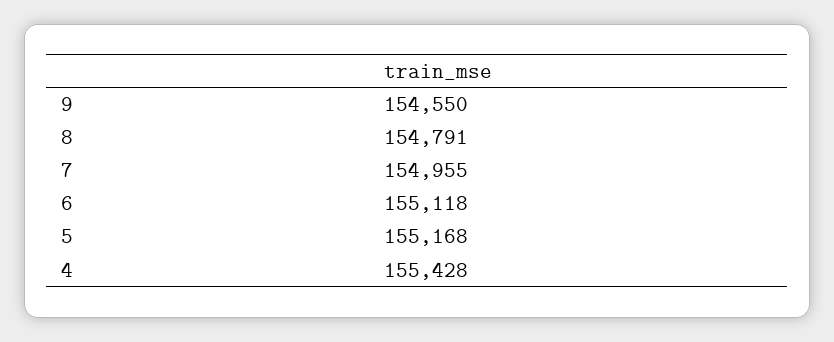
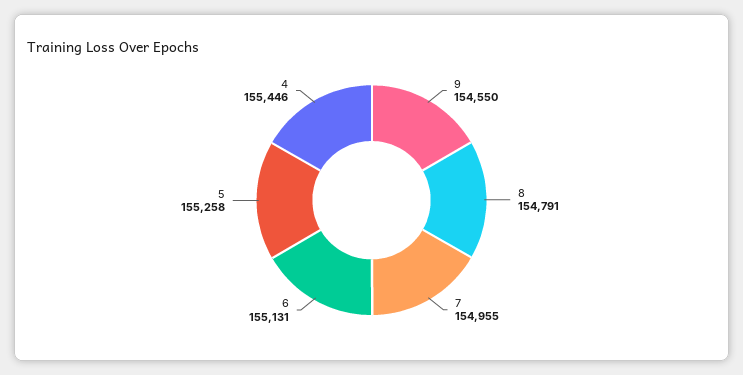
6: 155118 -> 155131
5: 155168 -> 155258
4: 155428 -> 155446

